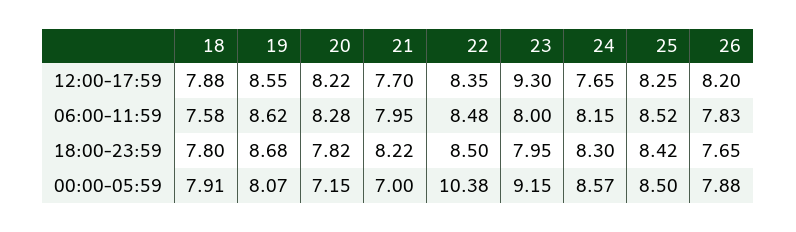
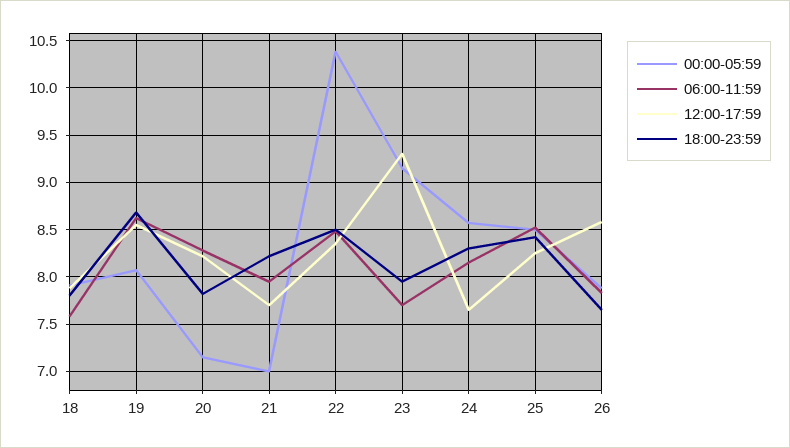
12:00-17:59, 26: 8.2 -> 8.6
06:00-11:59, 23: 8 -> 7.7

